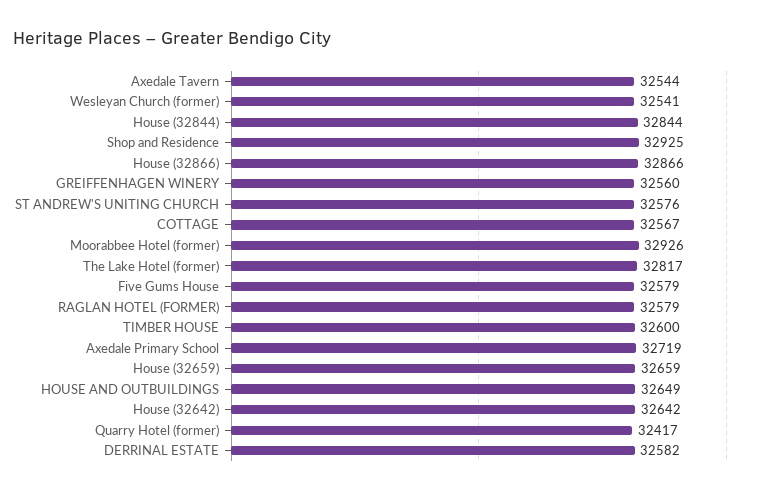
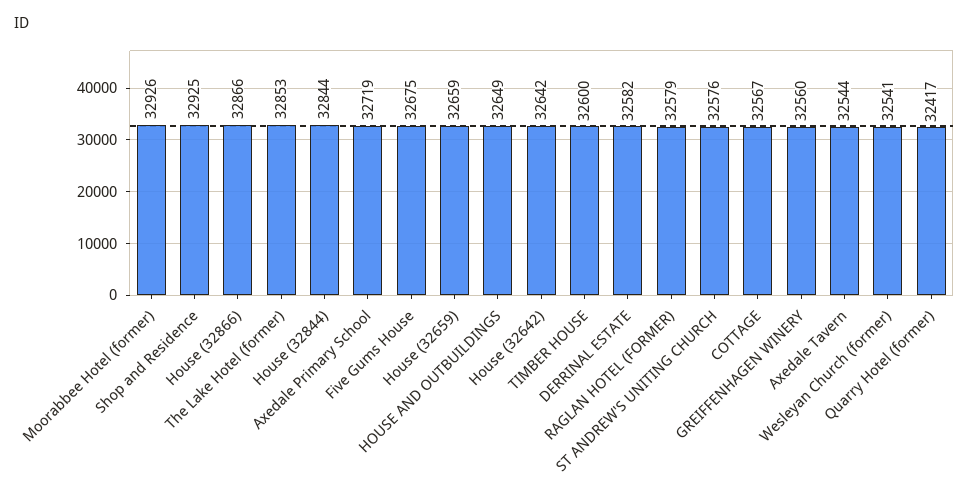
The Lake Hotel (former): 32817 -> 32853
Five Gums House: 32579 -> 32675

